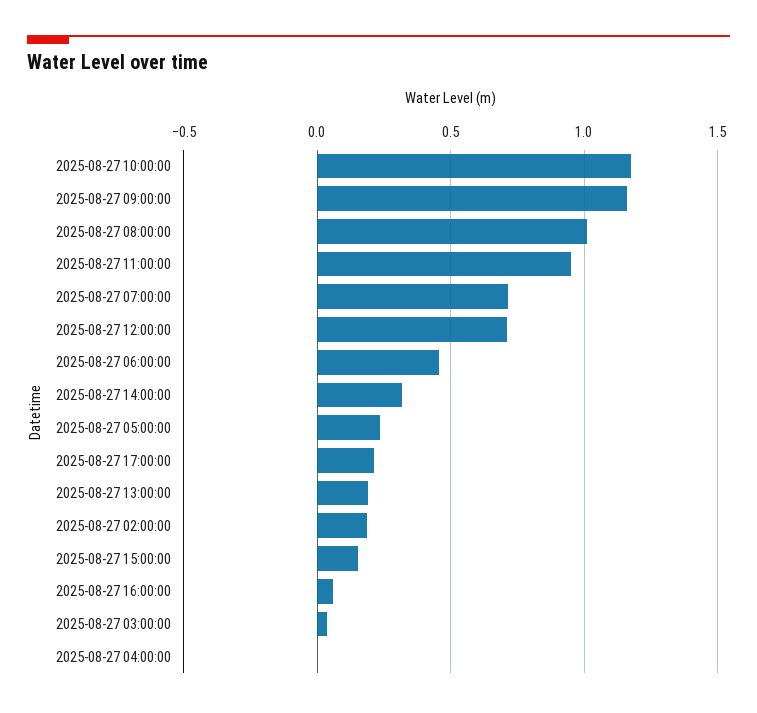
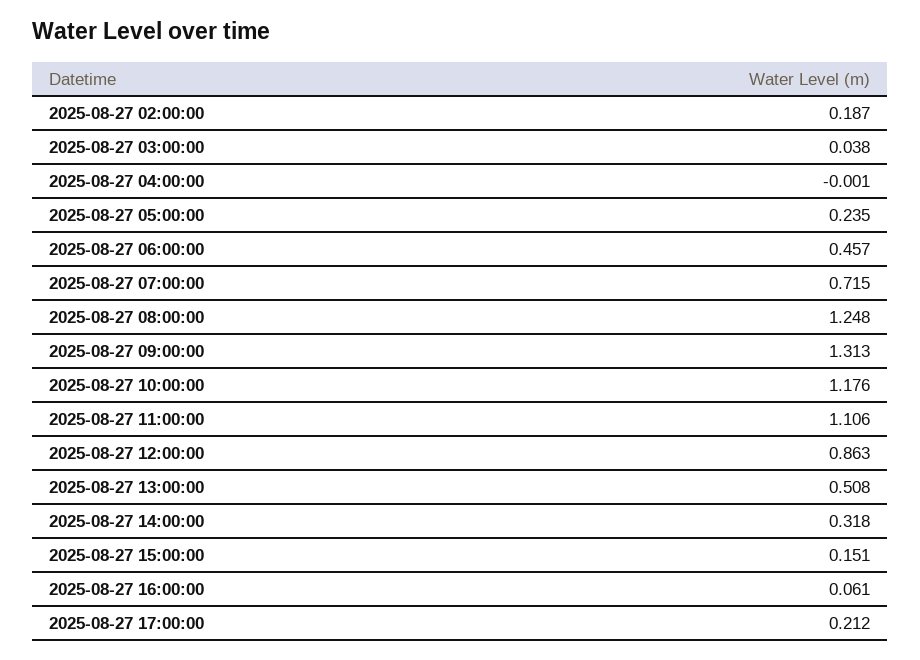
2025-08-27 09:00:00: 1.15 -> 1.313
2025-08-27 08:00:00: 1 -> 1.248
2025-08-27 11:00:00: 0.95 -> 1.106
2025-08-27 12:00:00: 0.7 -> 0.863
2025-08-27 13:00:00: 0.2 -> 0.508

